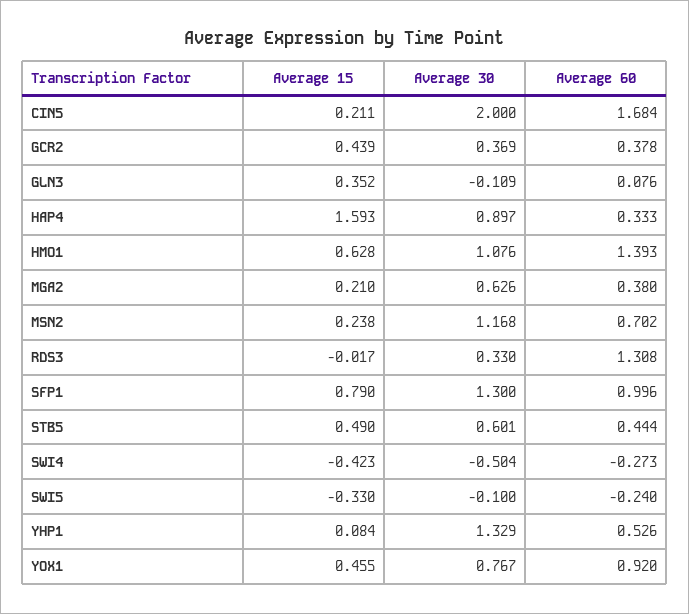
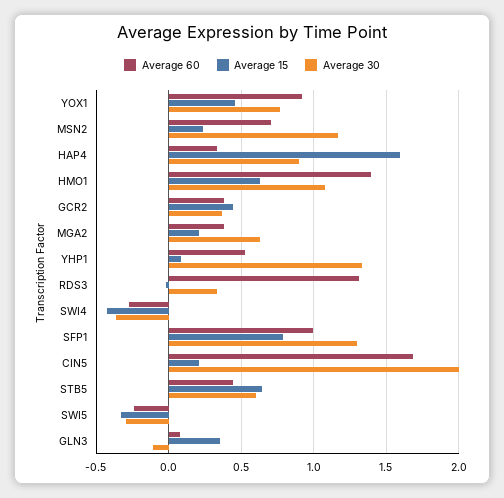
Average 15, STB5: 0.49 -> 0.65
Average 30, SWI4: -0.504 -> -0.35
Average 30, SWI5: -0.1 -> -0.3

